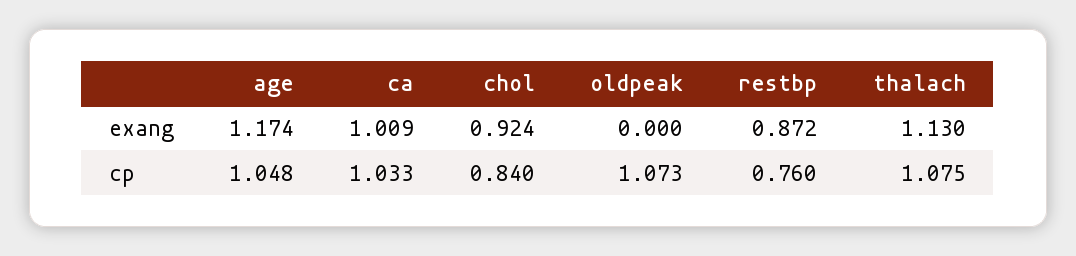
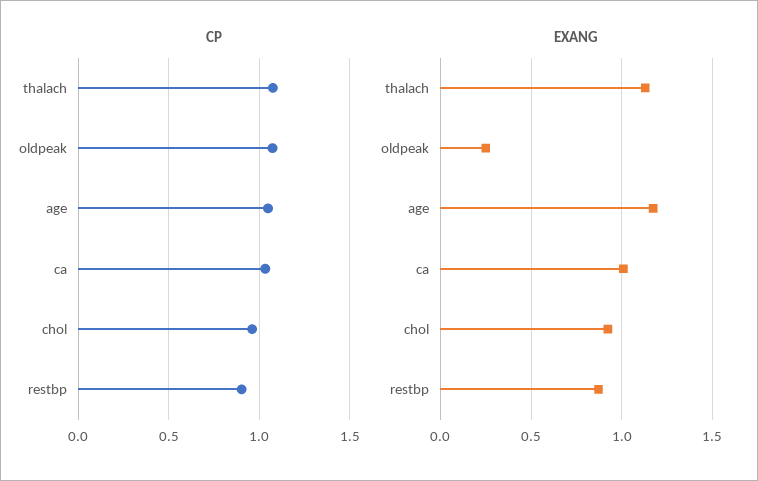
exang, oldpeak: 0 -> 0.25
cp, chol: 0.84 -> 0.95
cp, restbp: 0.76 -> 0.9

